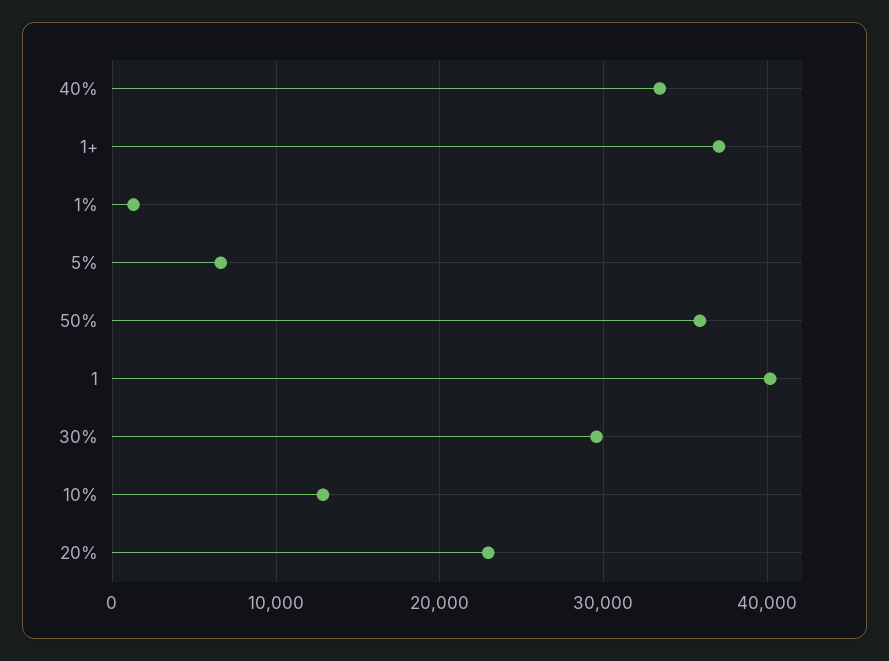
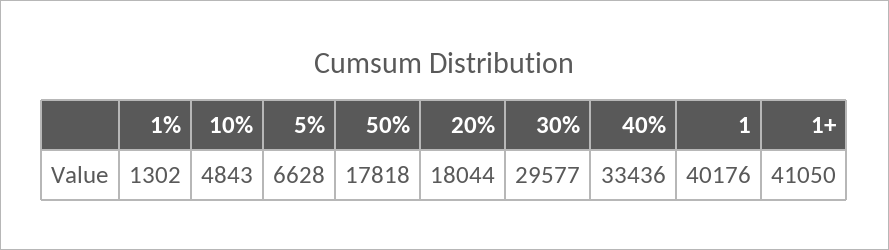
1+: 37000 -> 41050
50%: 36000 -> 17818
10%: 13000 -> 4843
20%: 23000 -> 18044

